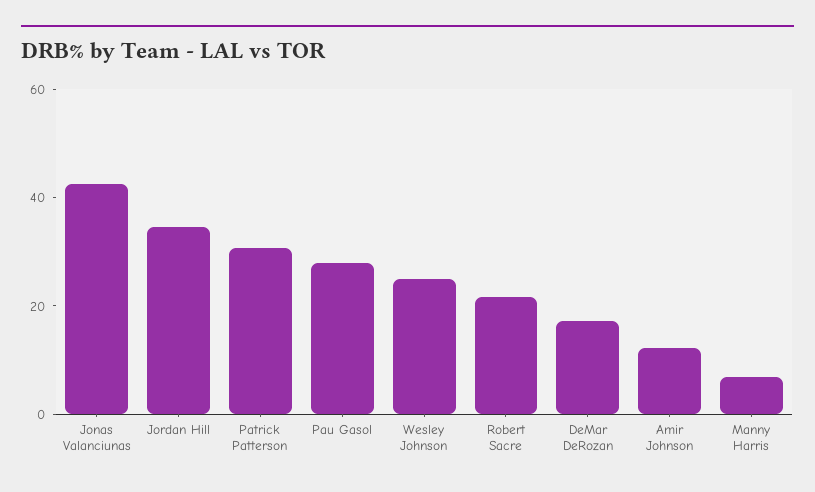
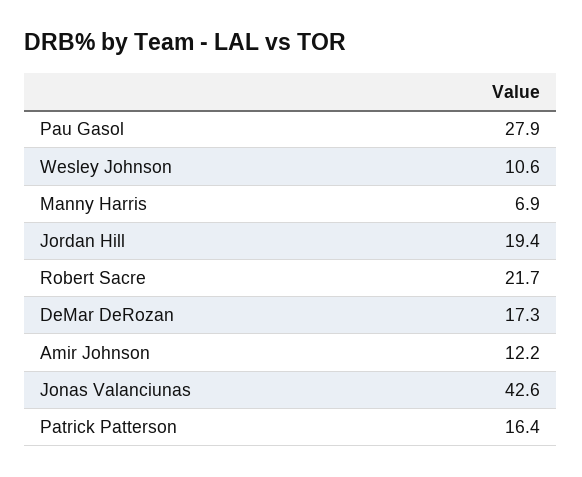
Jordan Hill: 35 -> 19.4
Patrick Patterson: 30 -> 16.4
Wesley Johnson: 25 -> 10.6

